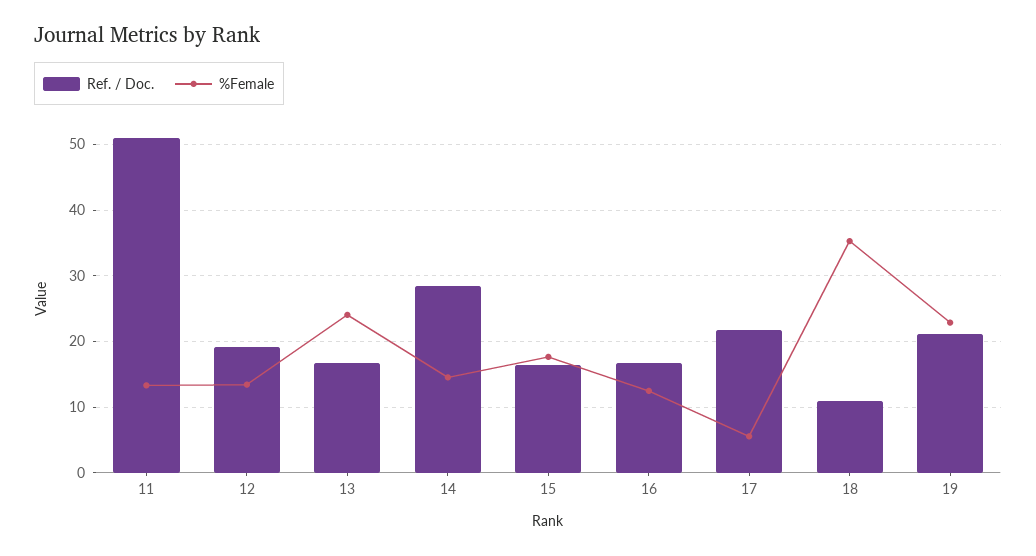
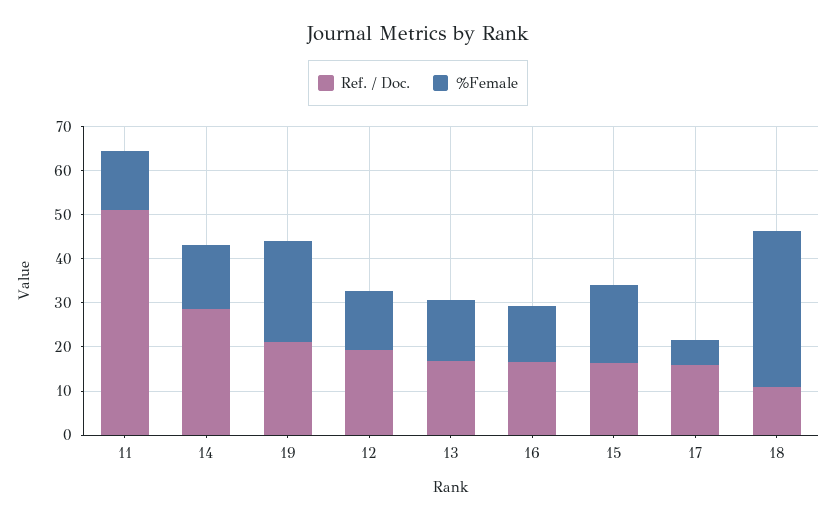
%Female, 13: 24 -> 14
Ref. / Doc., 17: 22 -> 16

